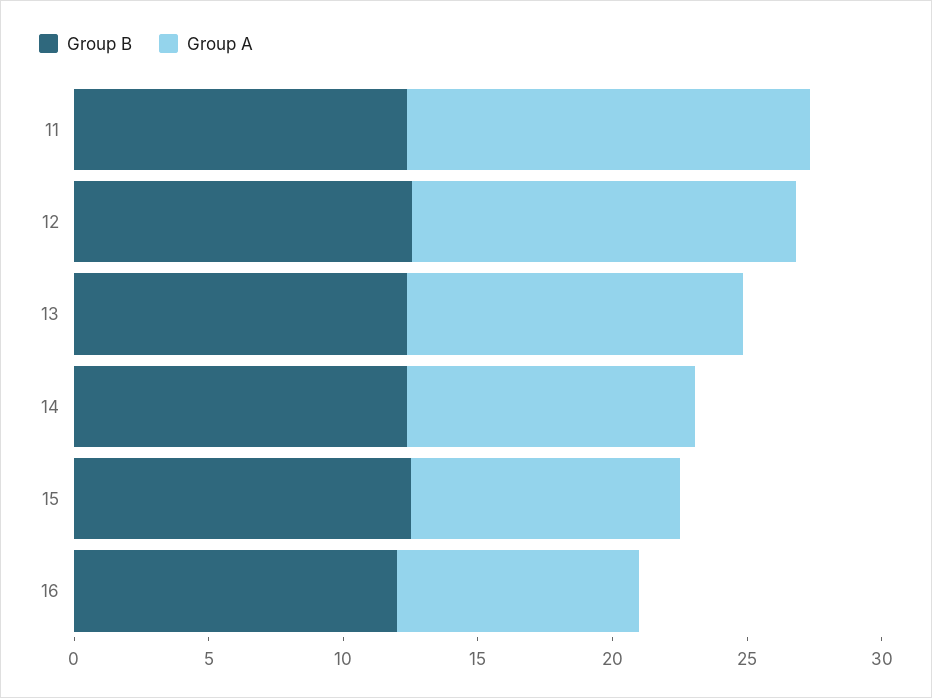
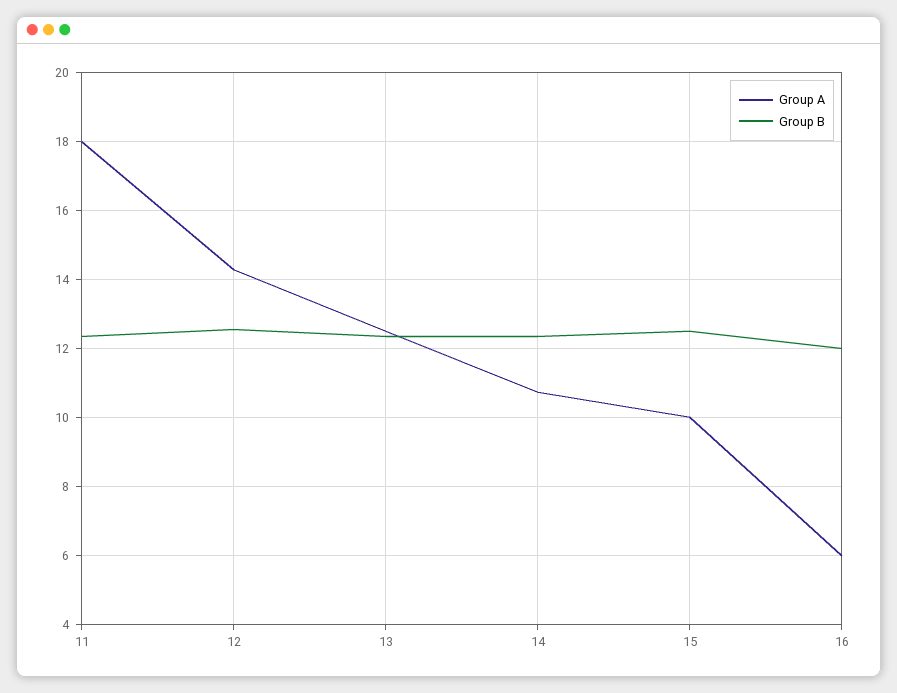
Group A, 11: 15 -> 18
Group A, 16: 9 -> 6

